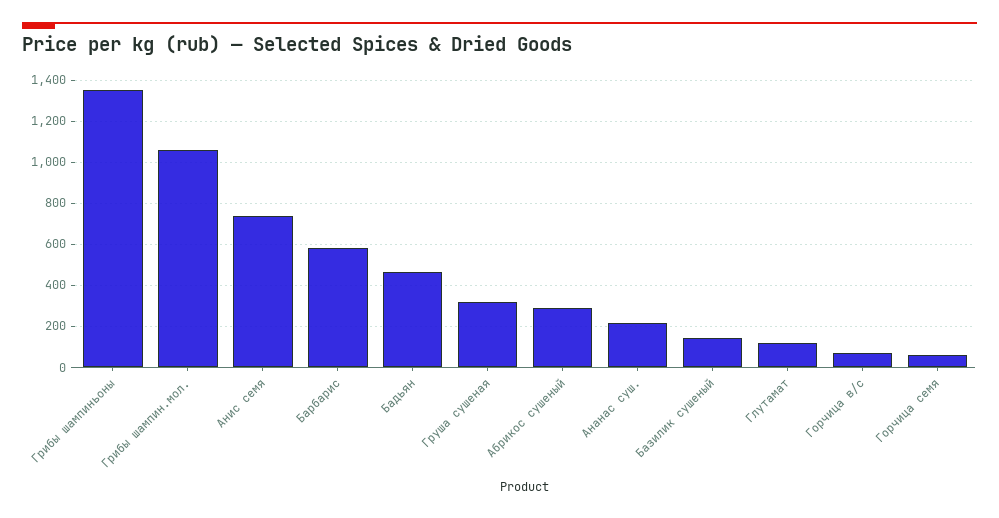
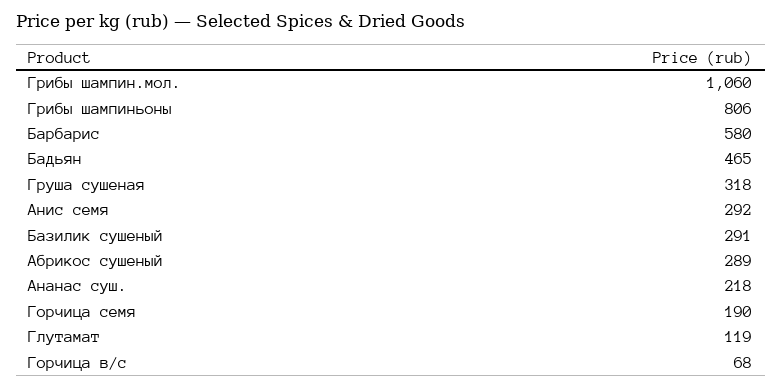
Грибы шампиньоны: 1350 -> 806
Анис семя: 750 -> 292
Базилик сушеный: 150 -> 291
Горчица семя: 50 -> 190

